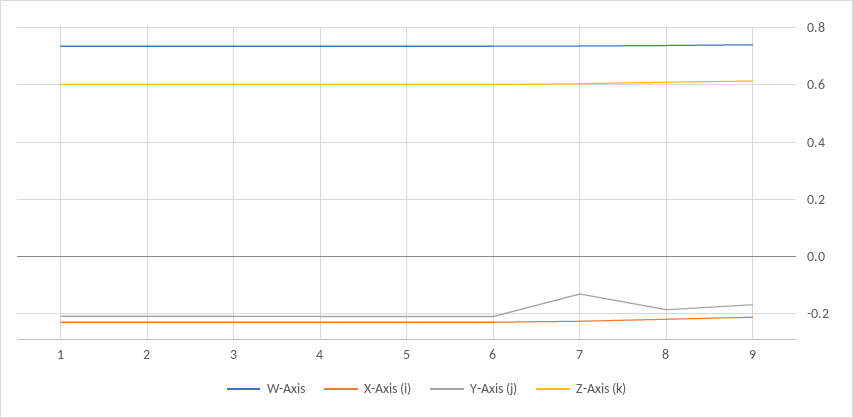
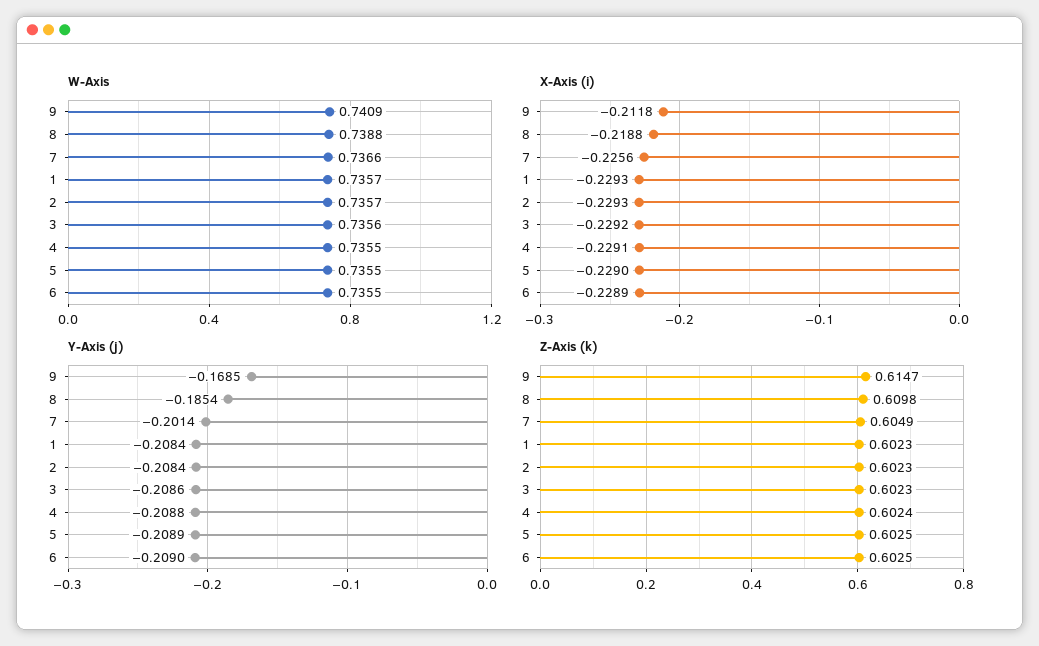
Y-Axis (j), 7: -0.125 -> -0.2014

